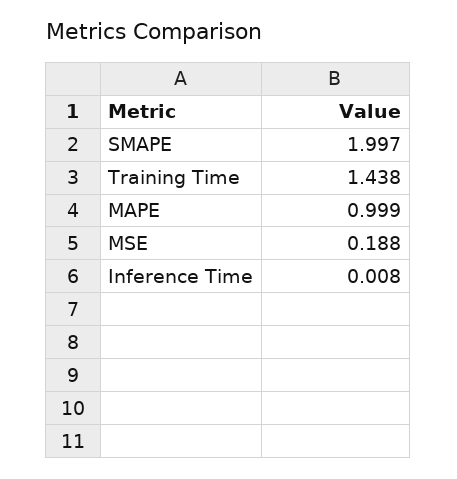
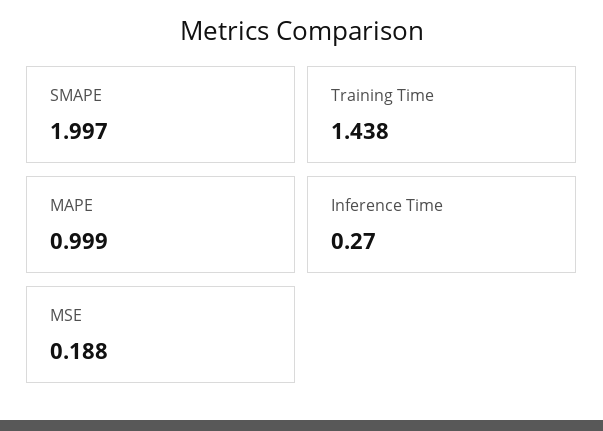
Inference Time: 0.008 -> 0.27

